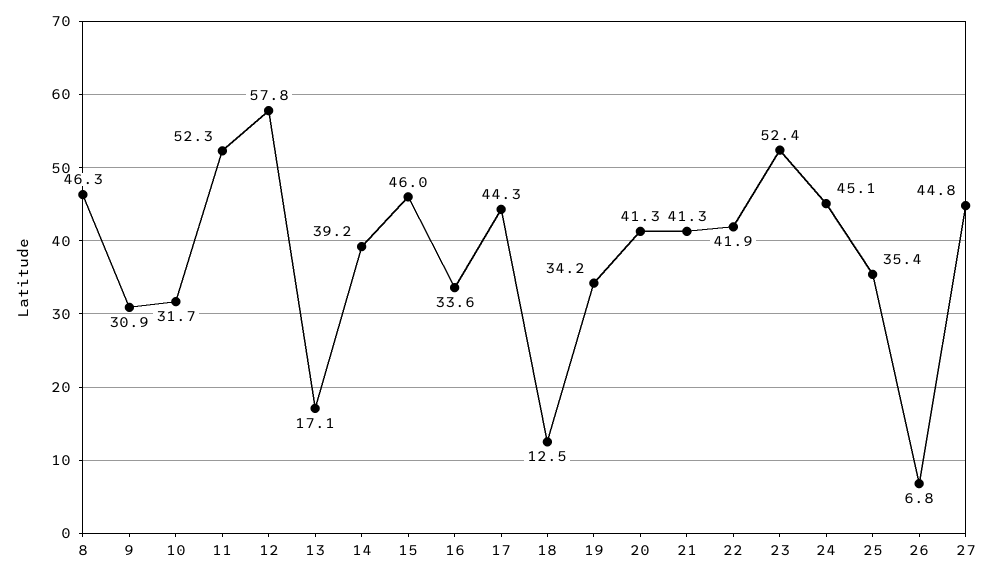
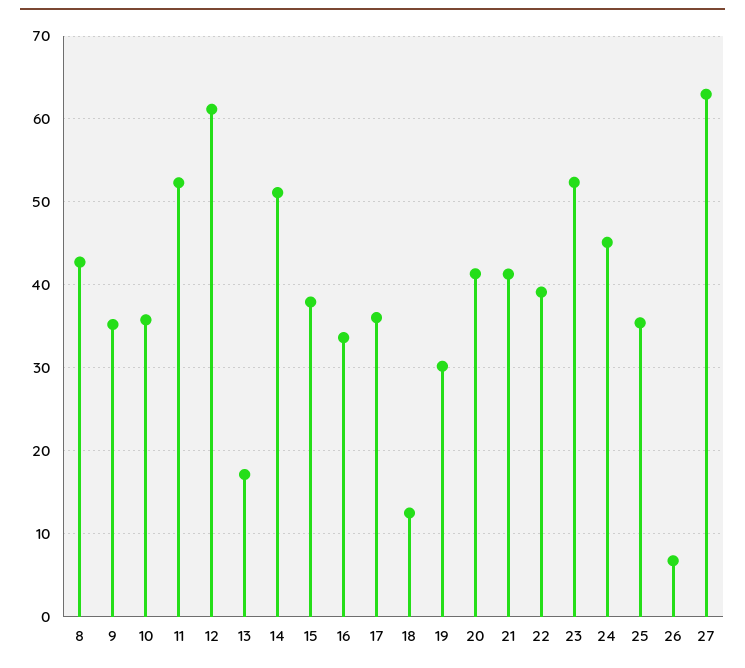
8: 46.3 -> 43
9: 30.9 -> 35
10: 31.7 -> 36
12: 57.8 -> 61
14: 39.2 -> 51
15: 46 -> 38
17: 44.3 -> 36
19: 34.2 -> 30
22: 41.9 -> 39
27: 44.8 -> 63

